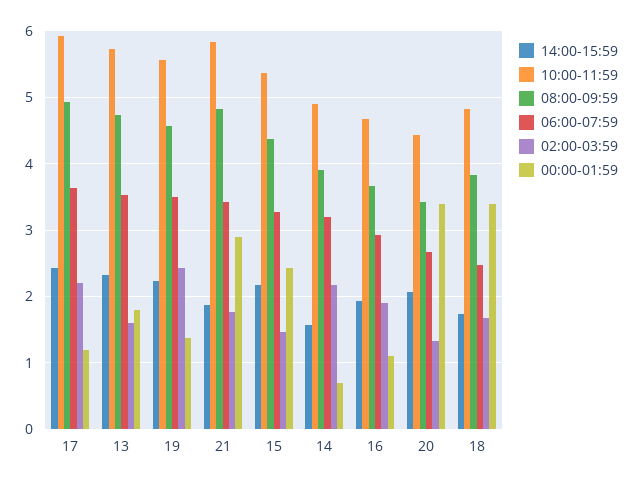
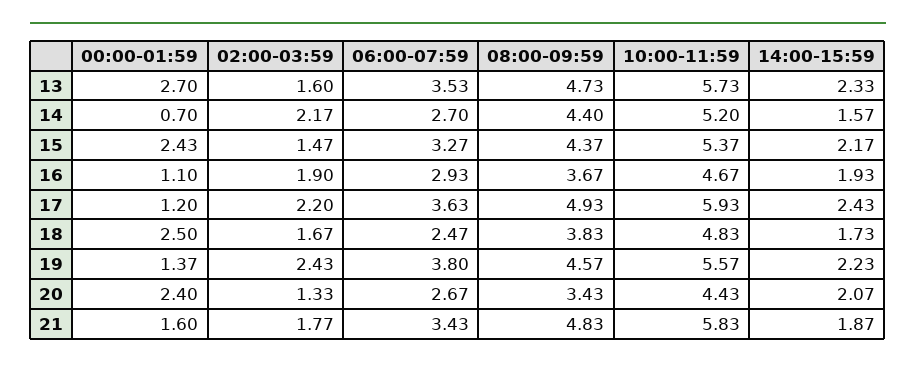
00:00-01:59, 13: 1.8 -> 2.7
06:00-07:59, 19: 3.5 -> 3.8
00:00-01:59, 21: 2.9 -> 1.6
10:00-11:59, 14: 4.9 -> 5.2
08:00-09:59, 14: 3.9 -> 4.4
06:00-07:59, 14: 3.2 -> 2.7
00:00-01:59, 20: 3.4 -> 2.4
00:00-01:59, 18: 3.4 -> 2.5

